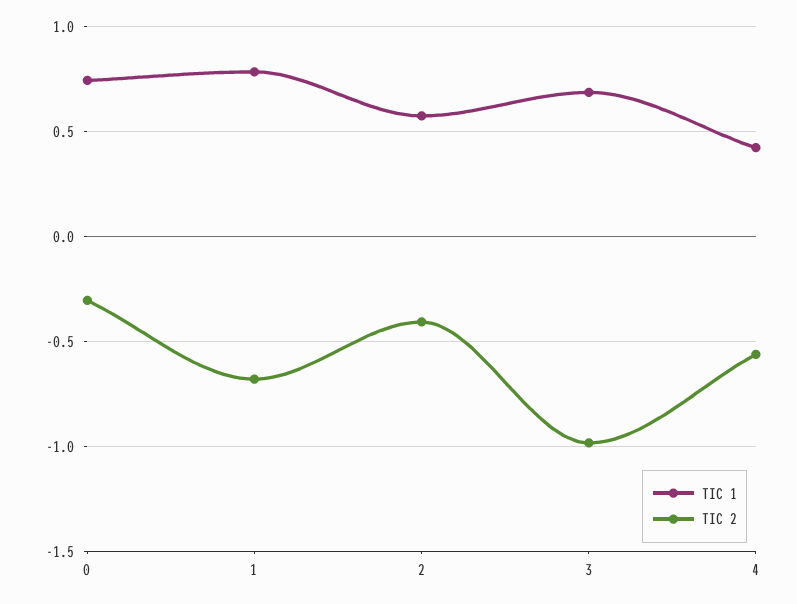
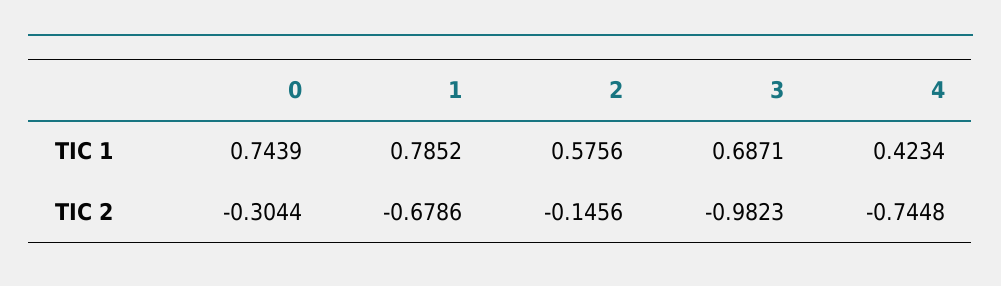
TIC 2, 2: -0.4 -> -0.1456
TIC 2, 4: -0.55 -> -0.7448

